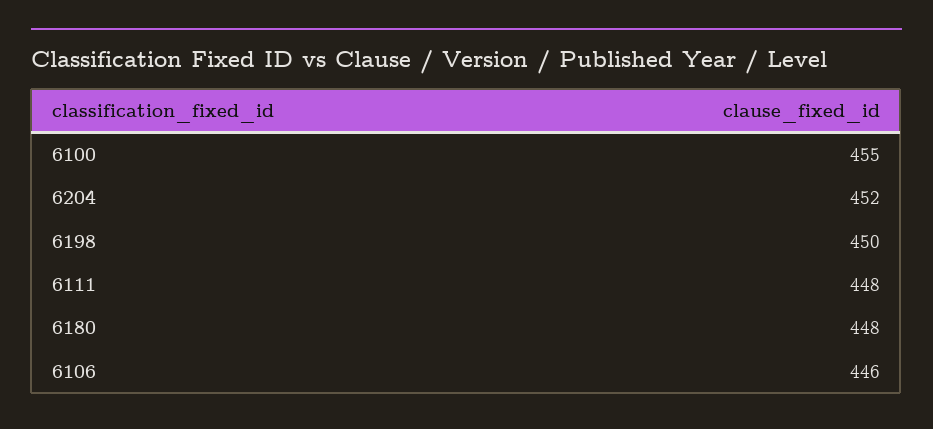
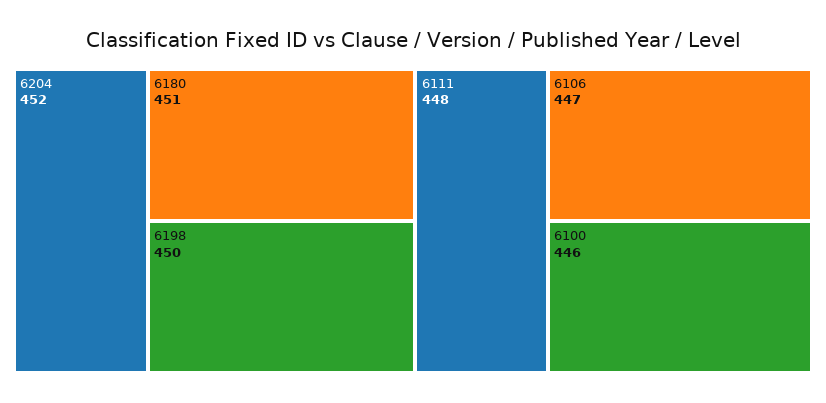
6100: 455 -> 446
6180: 448 -> 451
6106: 446 -> 447

